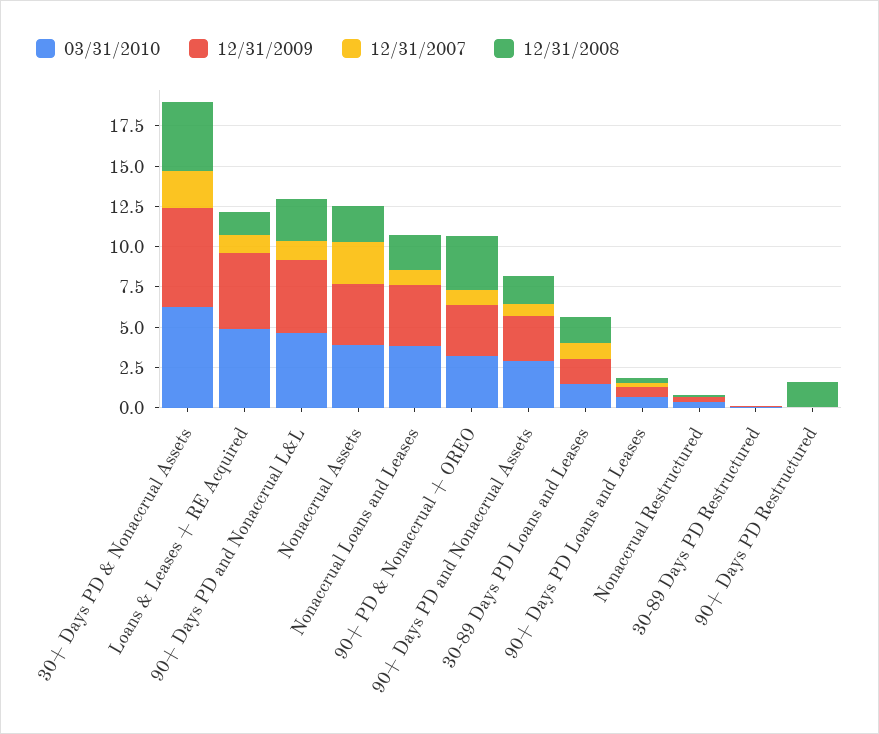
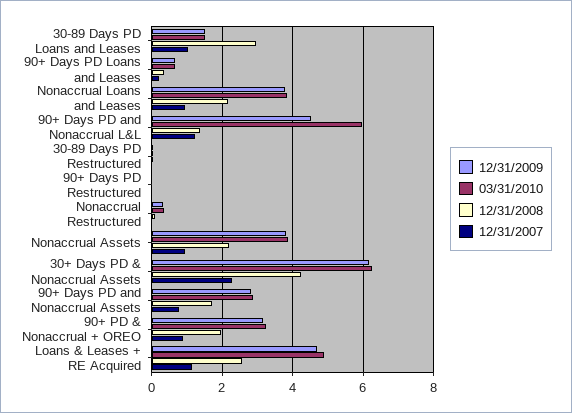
12/31/2008, Loans & Leases + RE Acquired: 1.5 -> 2.6
03/31/2010, 90+ Days PD and Nonaccrual L&L: 4.5 -> 6
12/31/2008, 90+ Days PD and Nonaccrual L&L: 2.5 -> 1.4
12/31/2007, Nonaccrual Assets: 2.5 -> 1
12/31/2008, 90+ PD & Nonaccrual + OREO: 3.5 -> 2
12/31/2008, 30-89 Days PD Loans and Leases: 1.5 -> 3
12/31/2008, 90+ Days PD Restructured: 1.5 -> 0

